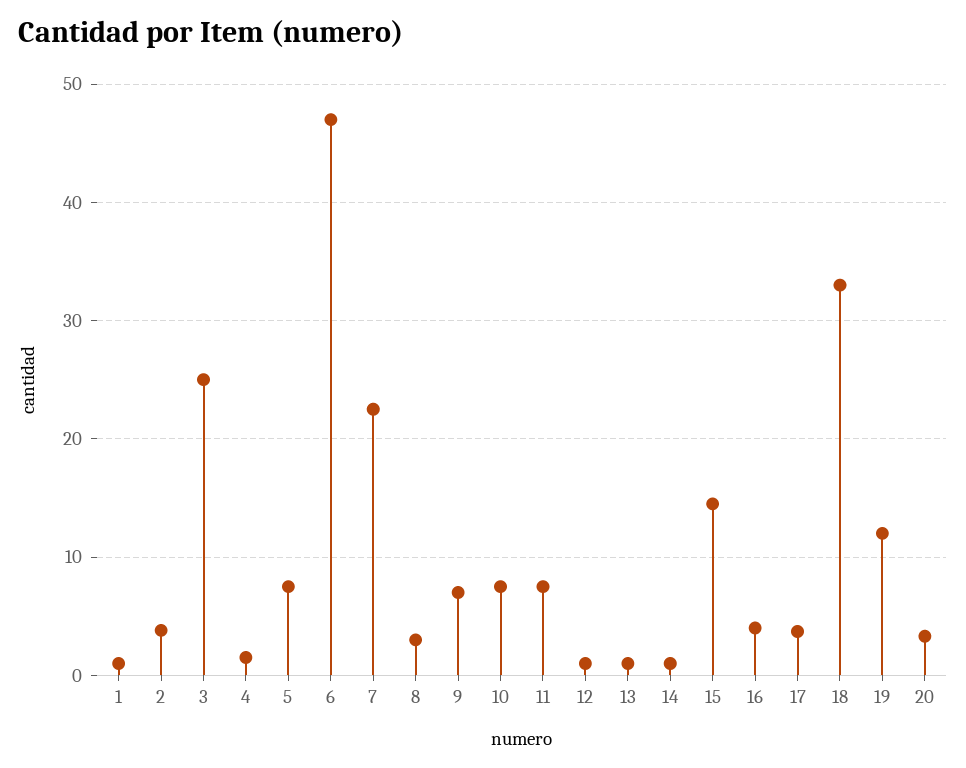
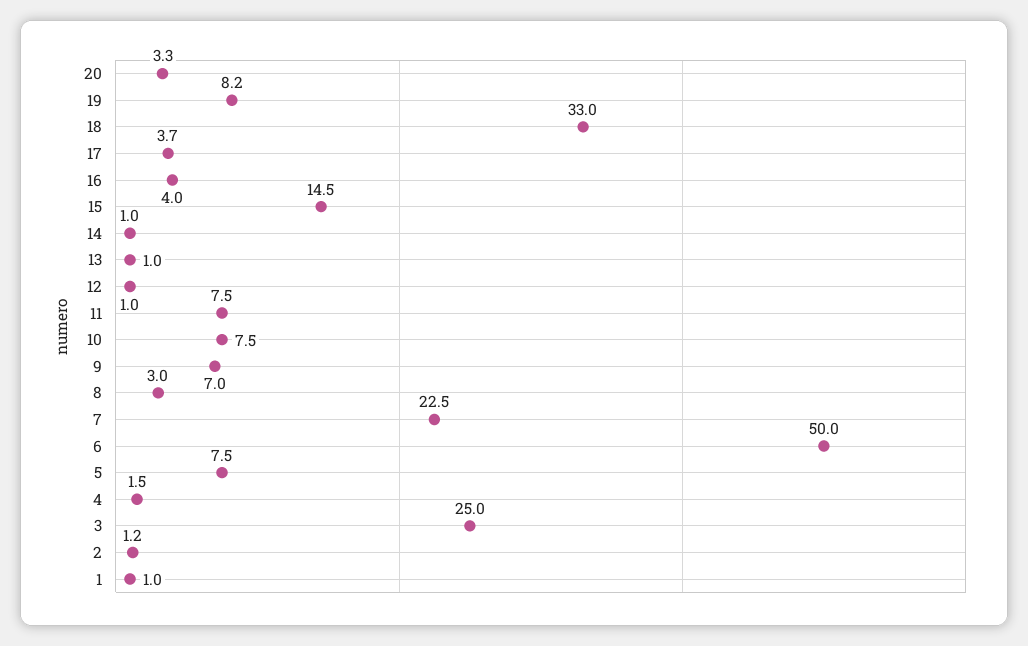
2: 4 -> 1.2
6: 47 -> 50
19: 12 -> 8.2

